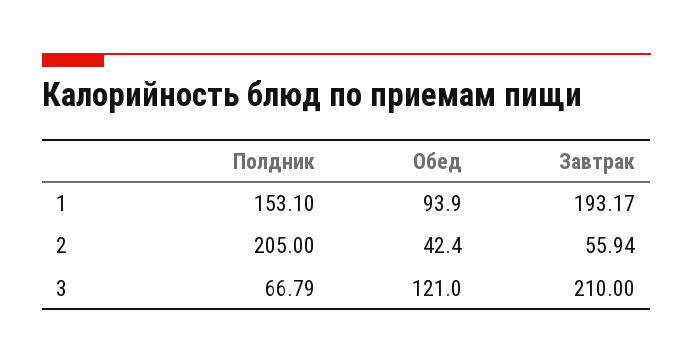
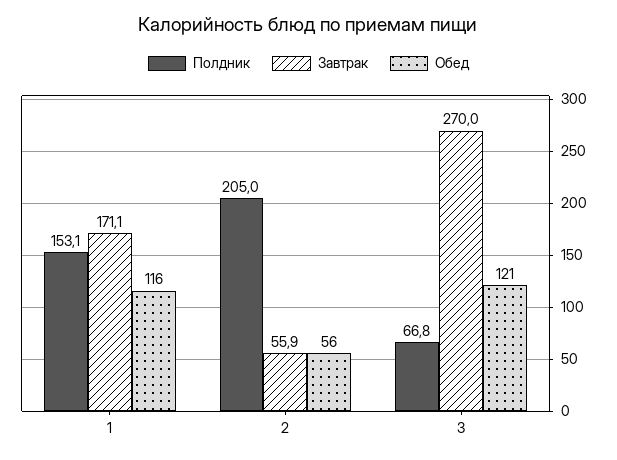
Обед, 1: 93.9 -> 116
Завтрак, 1: 193.17 -> 171.1
Обед, 2: 42.4 -> 56
Завтрак, 3: 210 -> 270

